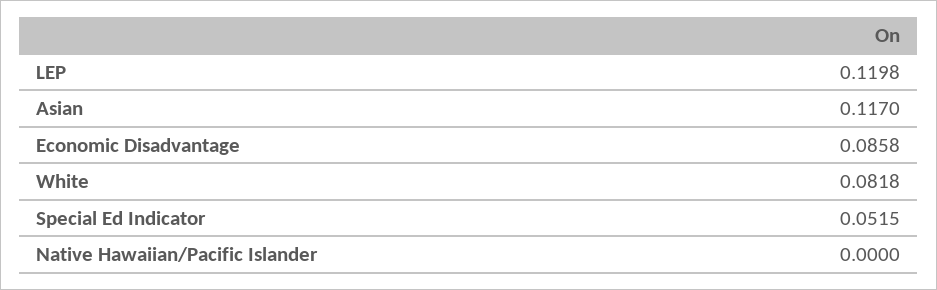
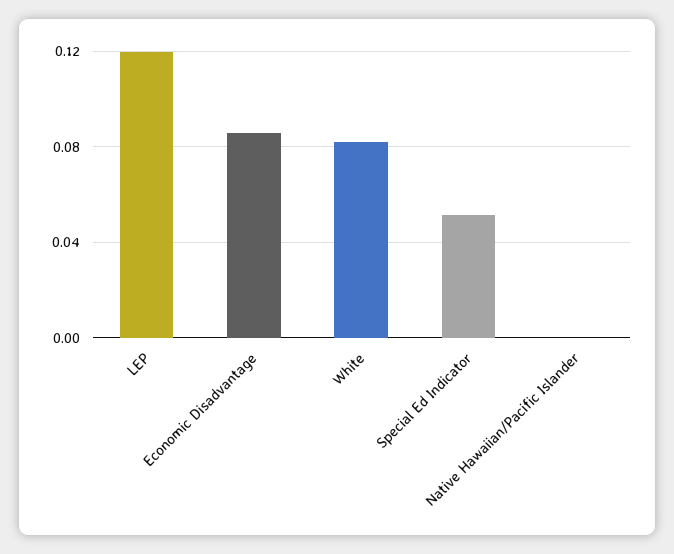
Asian: 0.117 -> none

